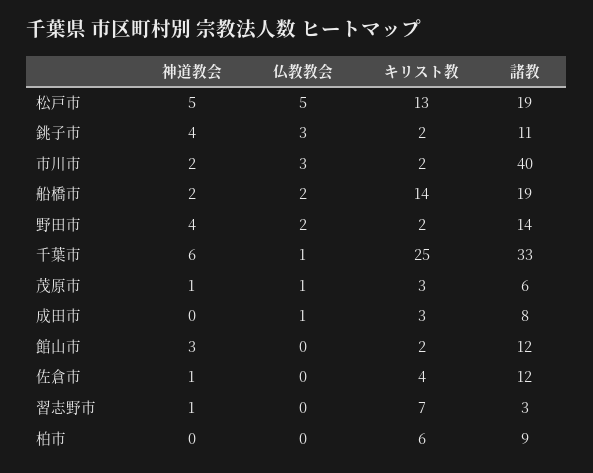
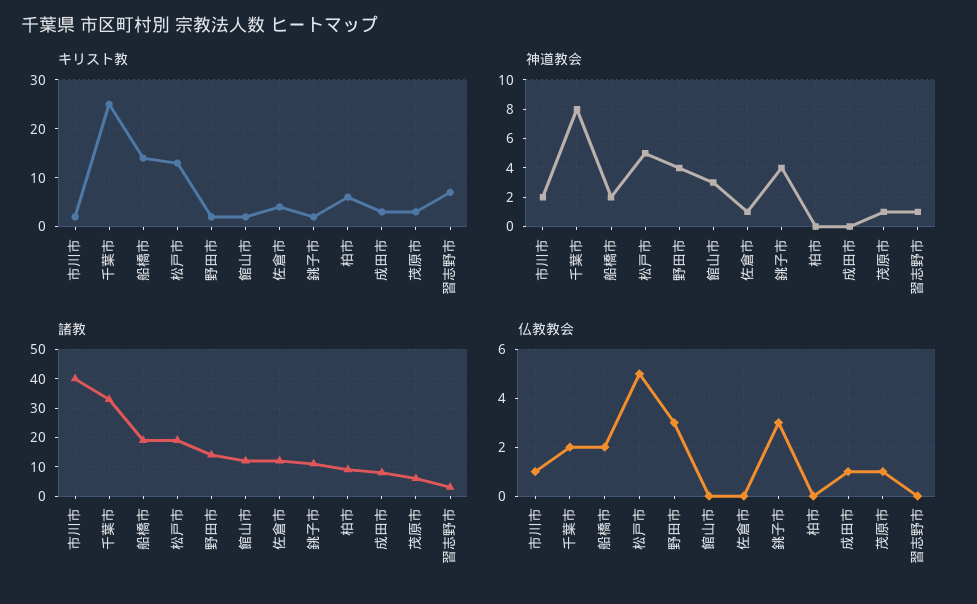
仏教教会, 市川市: 3 -> 1
仏教教会, 野田市: 2 -> 3
神道教会, 千葉市: 6 -> 8
仏教教会, 千葉市: 1 -> 2

